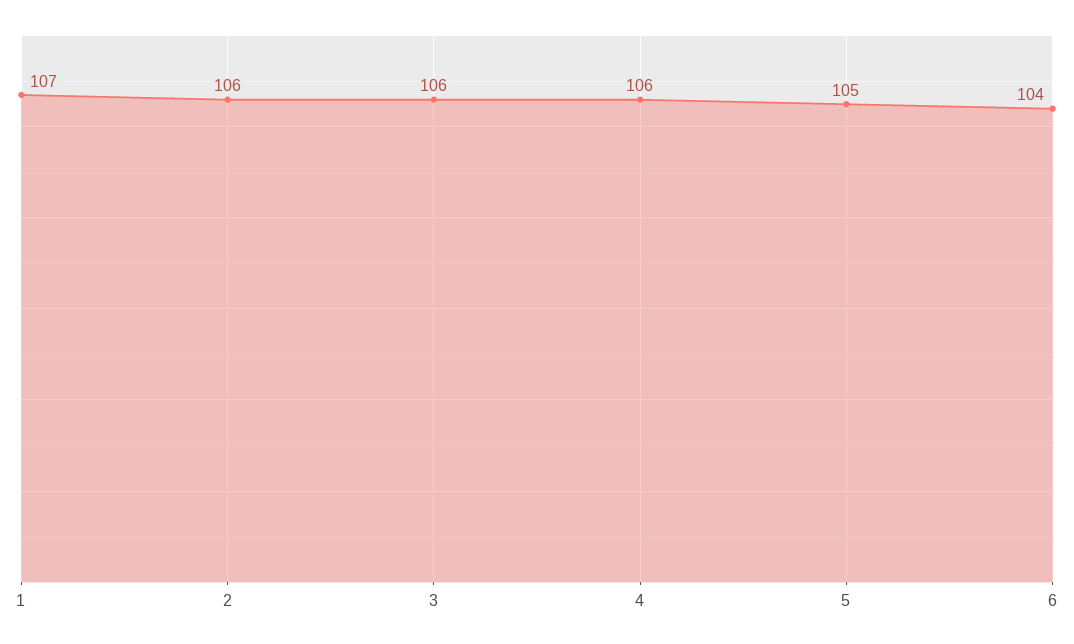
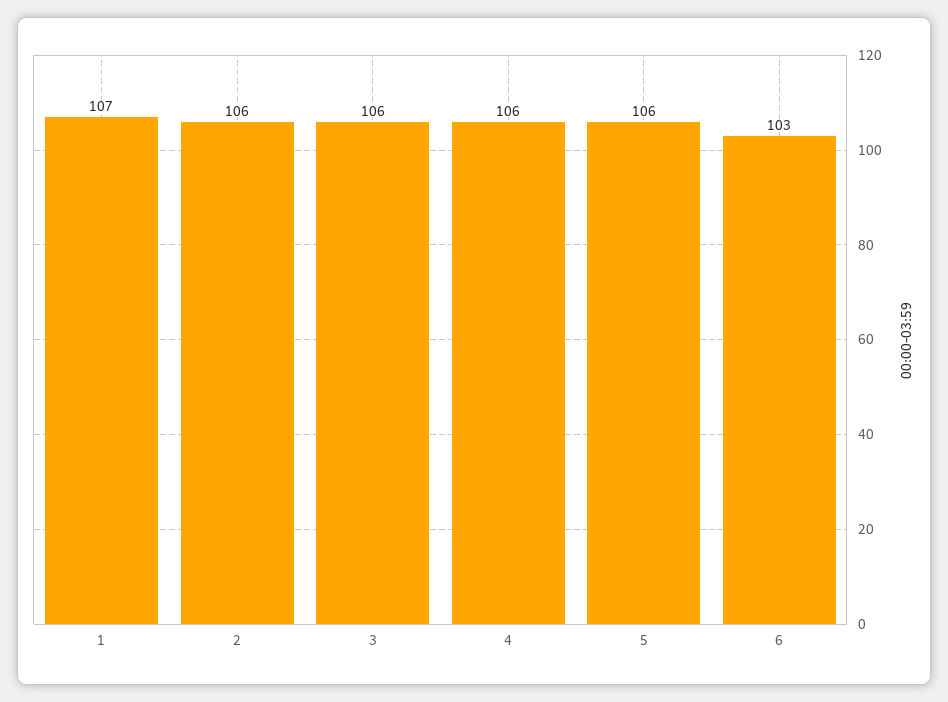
5: 105 -> 106
6: 104 -> 103

